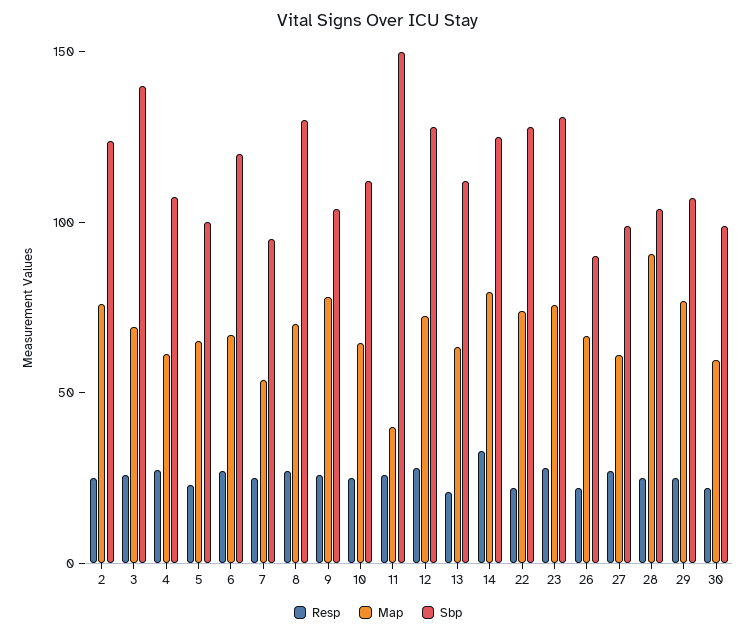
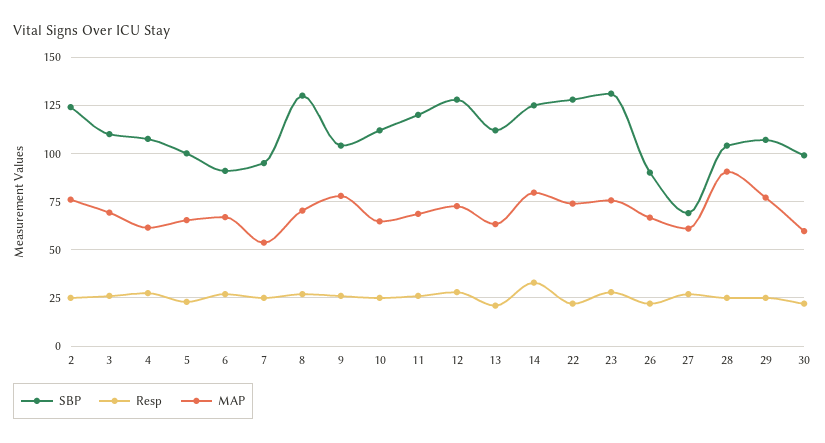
Sbp, 3: 140 -> 110
Sbp, 6: 120 -> 90
Map, 11: 40 -> 70
Sbp, 11: 150 -> 120
Sbp, 27: 100 -> 70

